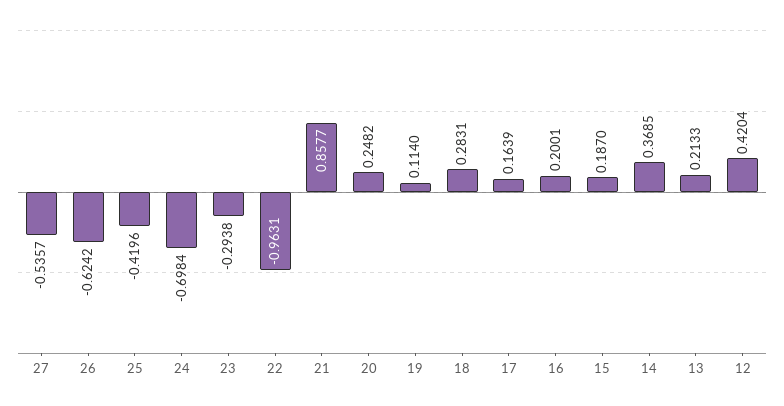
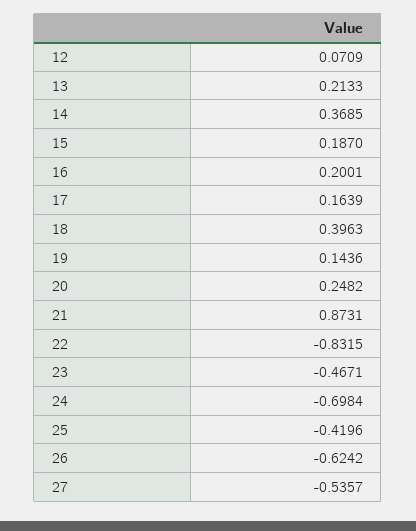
23: -0.2938 -> -0.4671
22: -0.9631 -> -0.8315
21: 0.8577 -> 0.8731
19: 0.114 -> 0.1436
18: 0.2831 -> 0.3963
12: 0.4204 -> 0.0709

